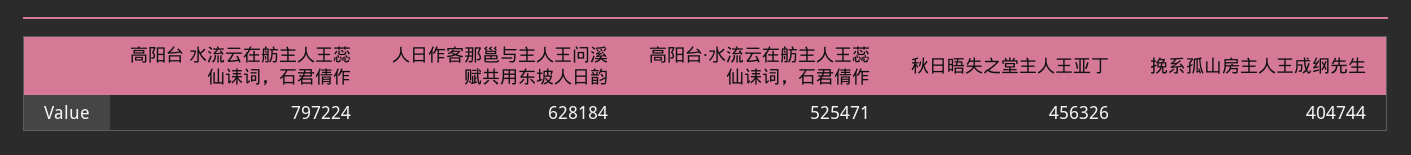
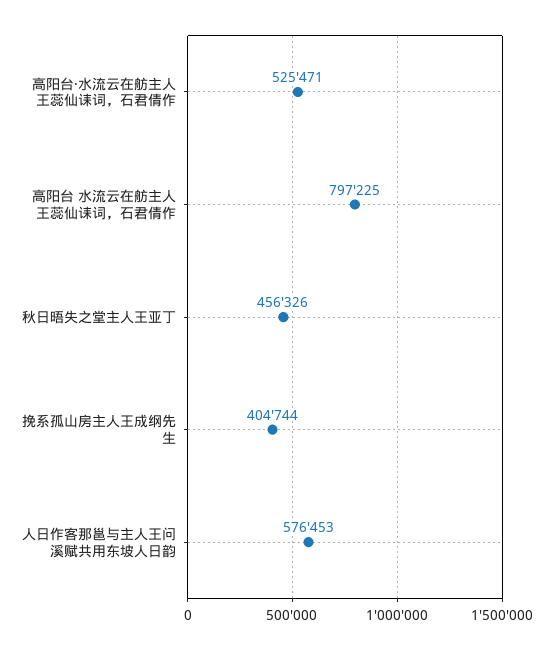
高阳台 水流云在舫主人王蕊仙诔词，石君倩作: 797224 -> 797225
人日作客那邕与主人王问溪赋共用东坡人日韵: 628184 -> 576453

